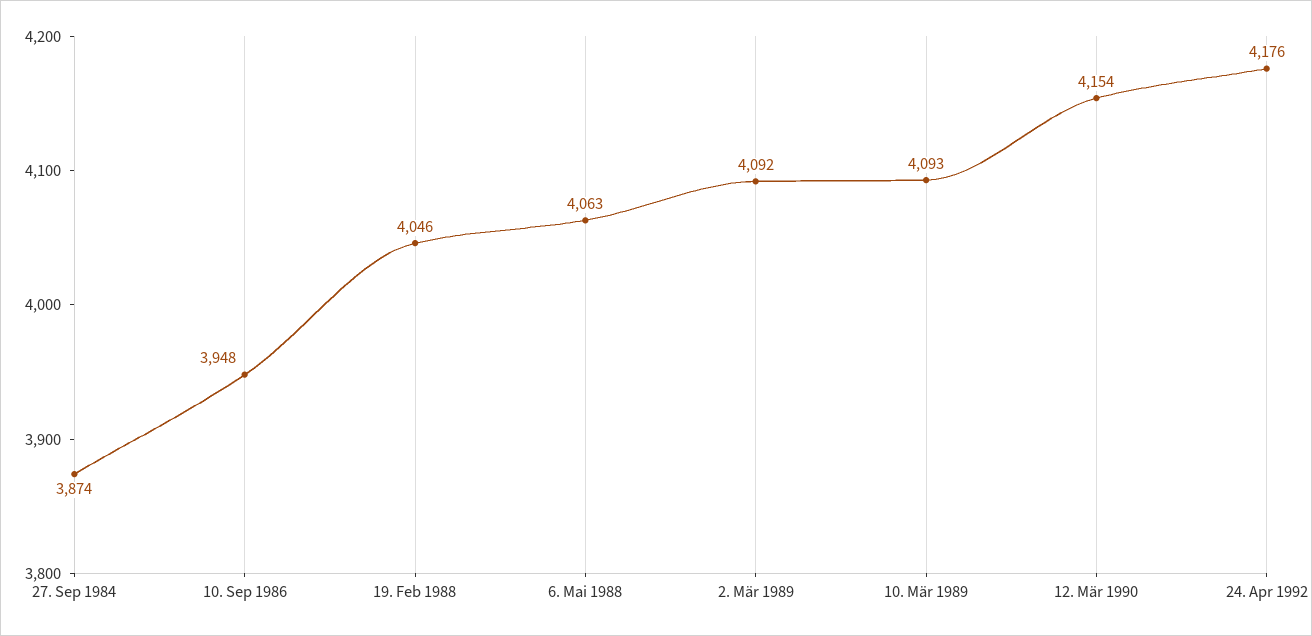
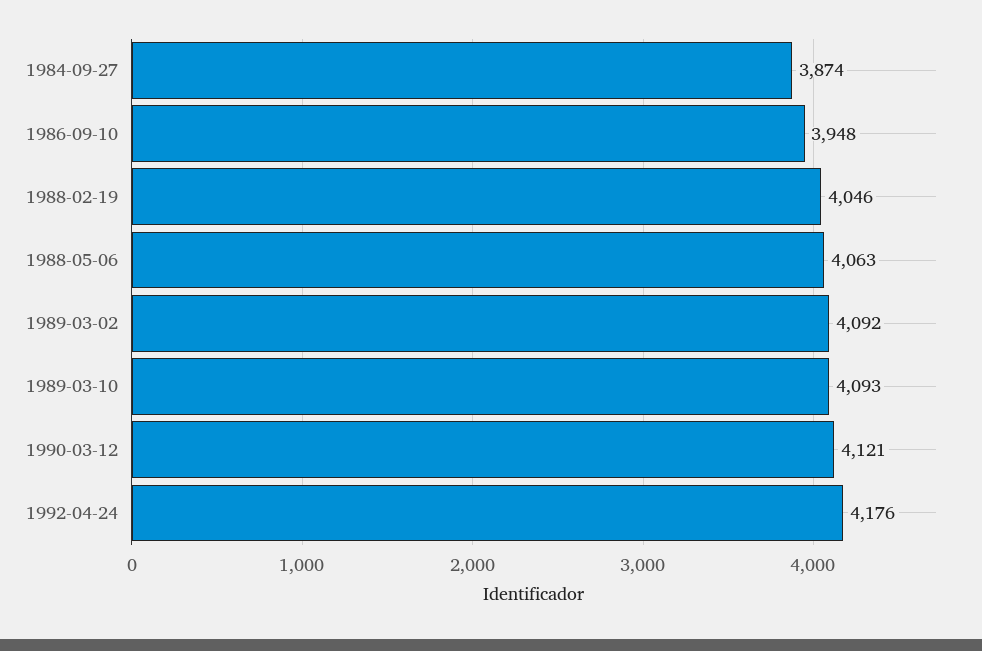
12. Mär 1990: 4154 -> 4121

